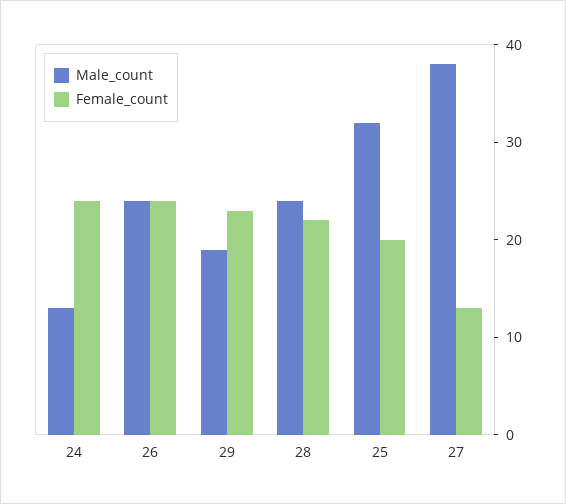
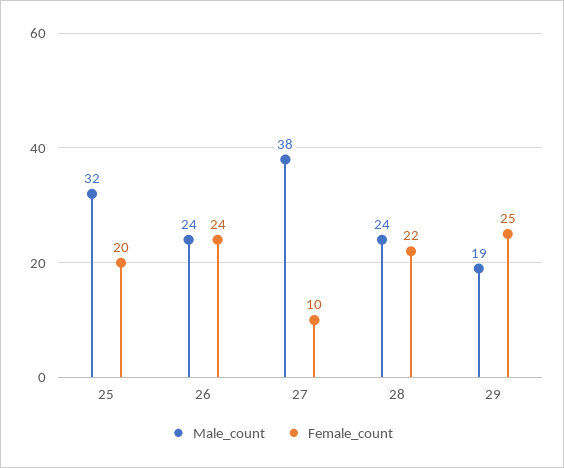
Male_count, 24: 13 -> none
Female_count, 24: 24 -> none
Female_count, 29: 23 -> 25
Female_count, 27: 13 -> 10

